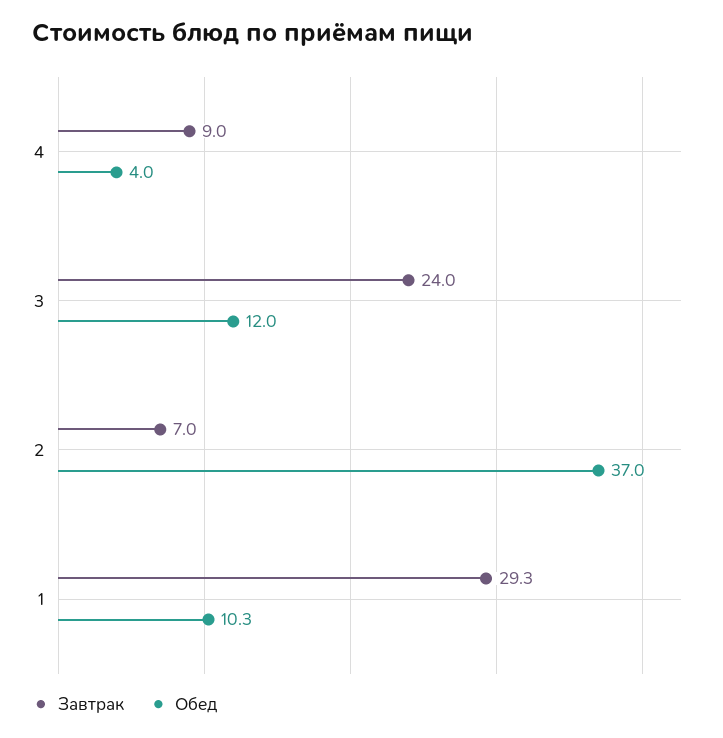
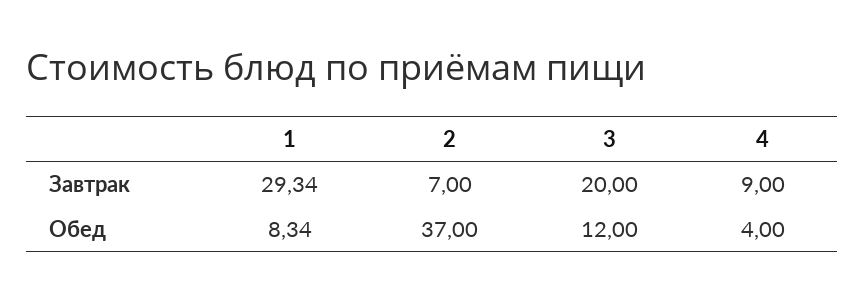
Завтрак, 3: 24 -> 20
Обед, 1: 10.3 -> 8.34

